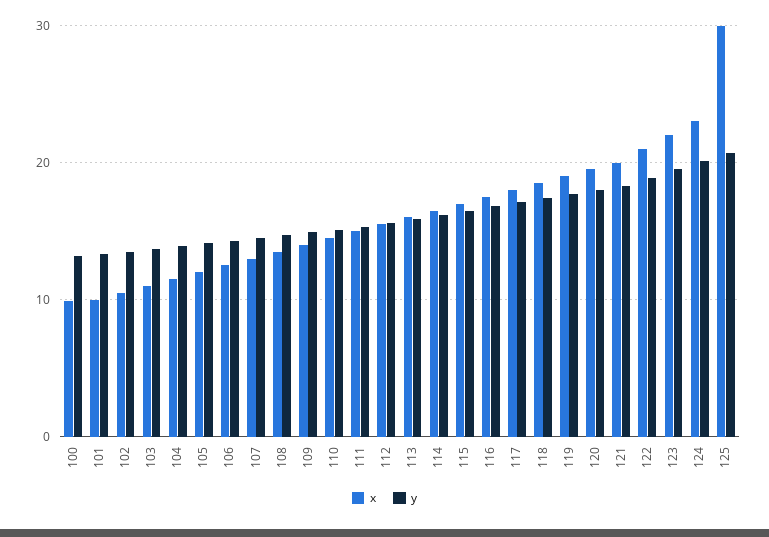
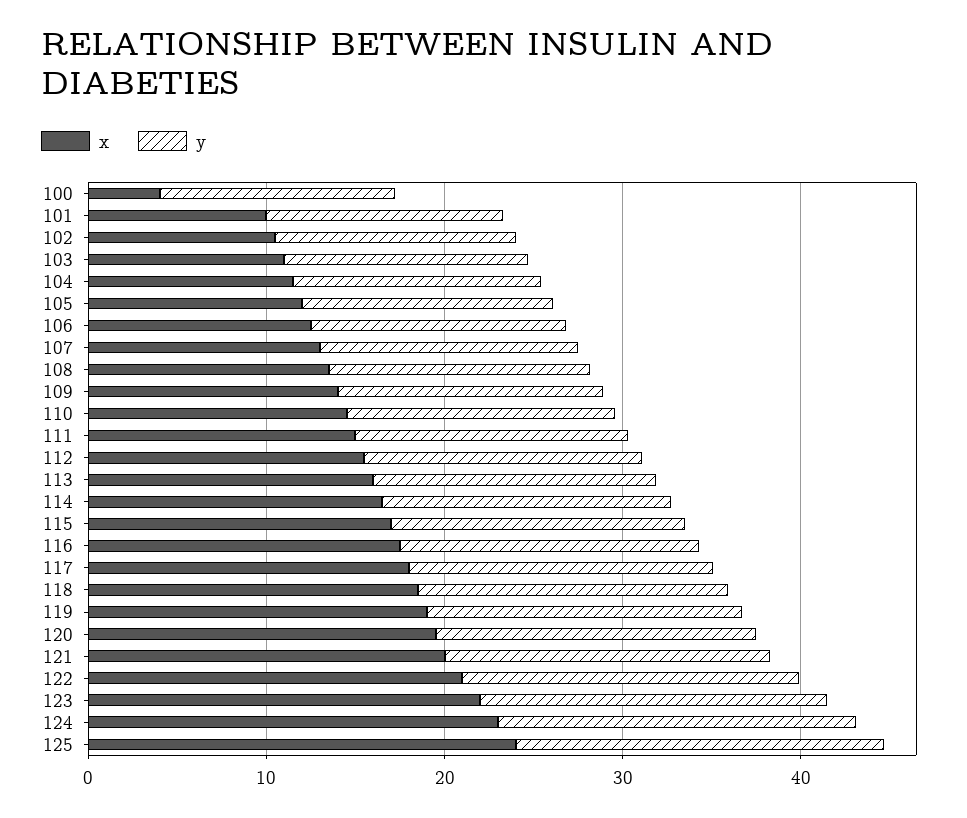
x, 100: 10 -> 4
x, 125: 30 -> 24

